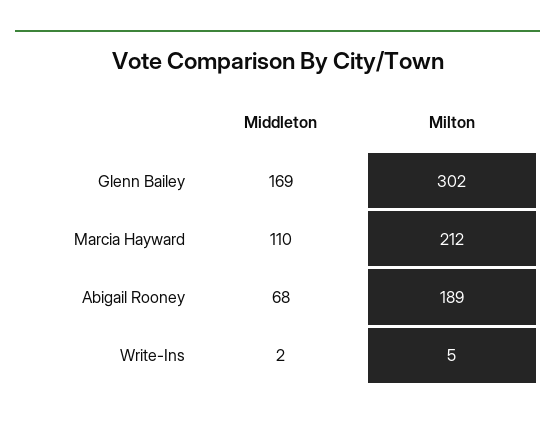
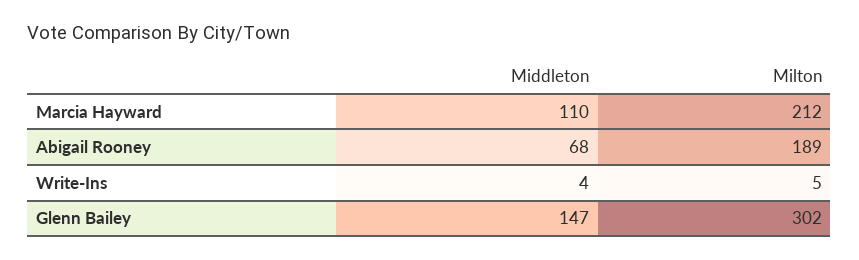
Middleton, Glenn Bailey: 169 -> 147
Middleton, Write-Ins: 2 -> 4

